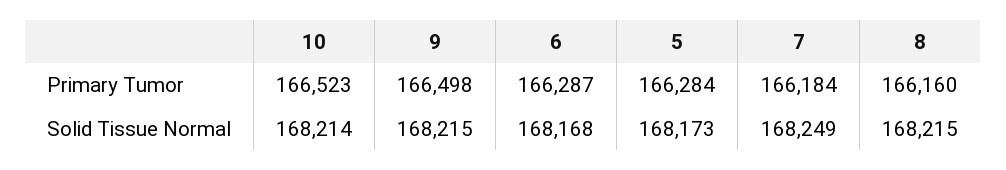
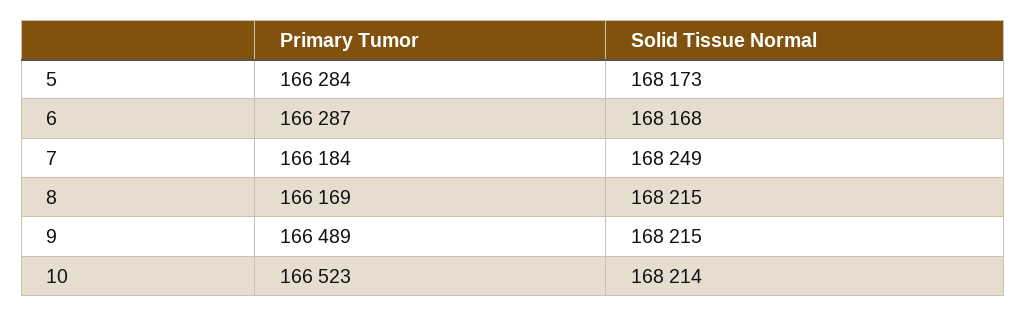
9, Primary Tumor: 166498 -> 166489
8, Primary Tumor: 166160 -> 166169

